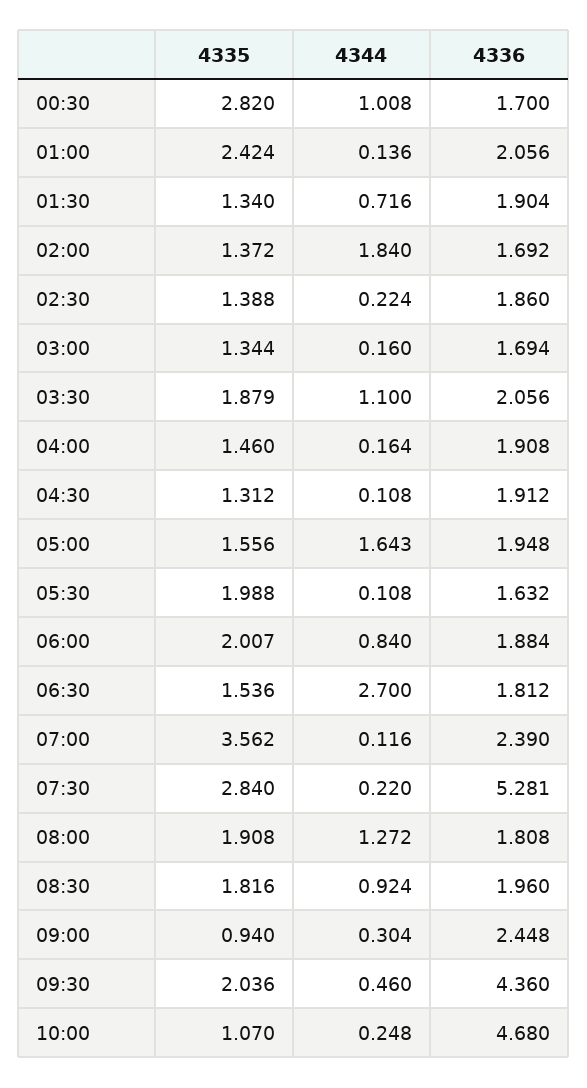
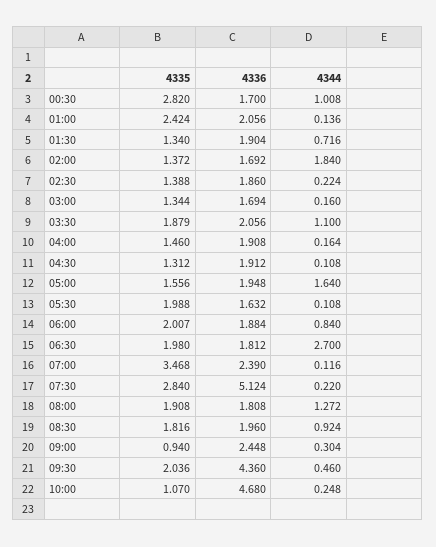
4344, 05:00: 1.643 -> 1.64
4335, 06:30: 1.536 -> 1.98
4335, 07:00: 3.562 -> 3.468
4336, 07:30: 5.281 -> 5.124

